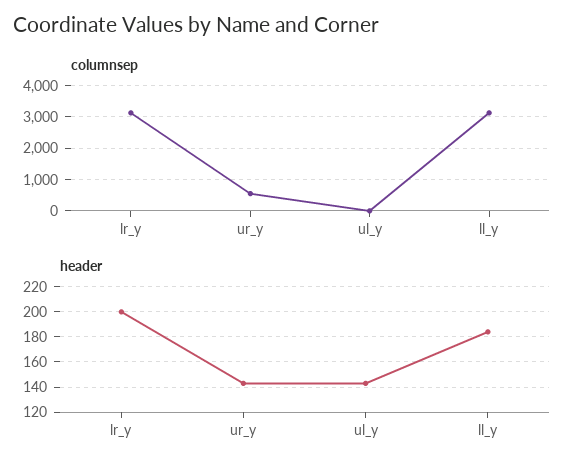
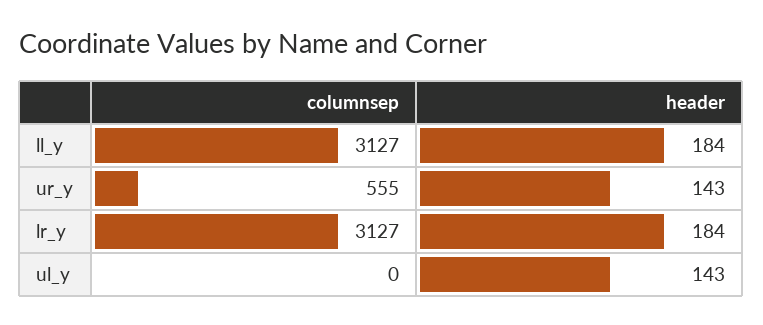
header, lr_y: 200 -> 184

